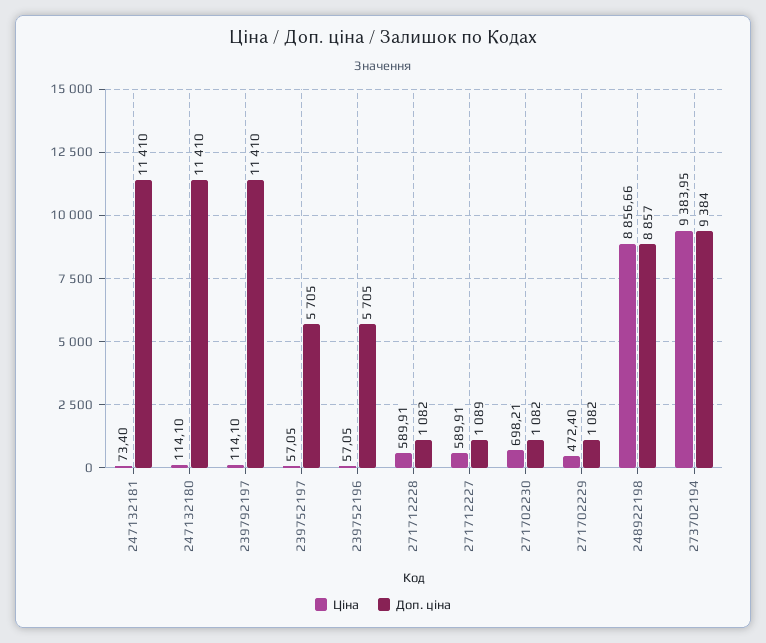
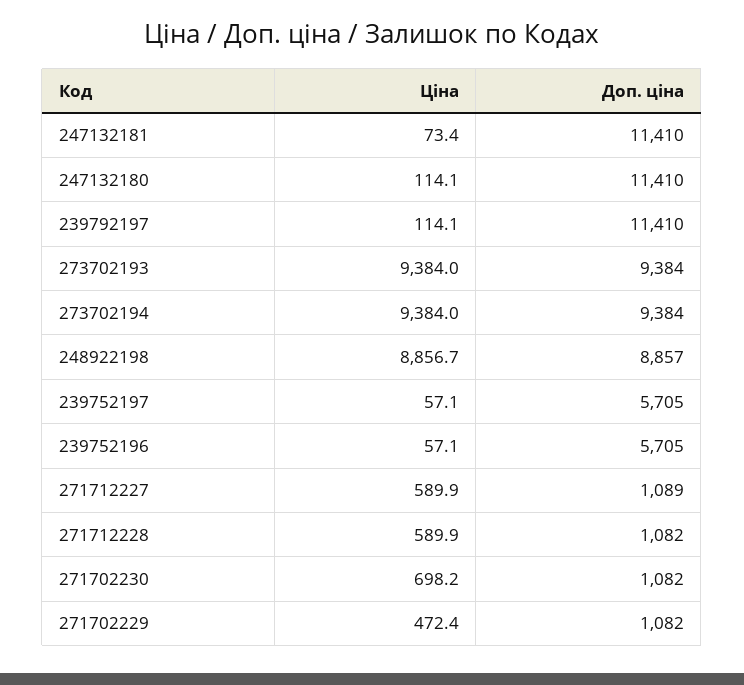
Ціна, 273702193: none -> 9384
Доп. ціна, 273702193: none -> 9384

